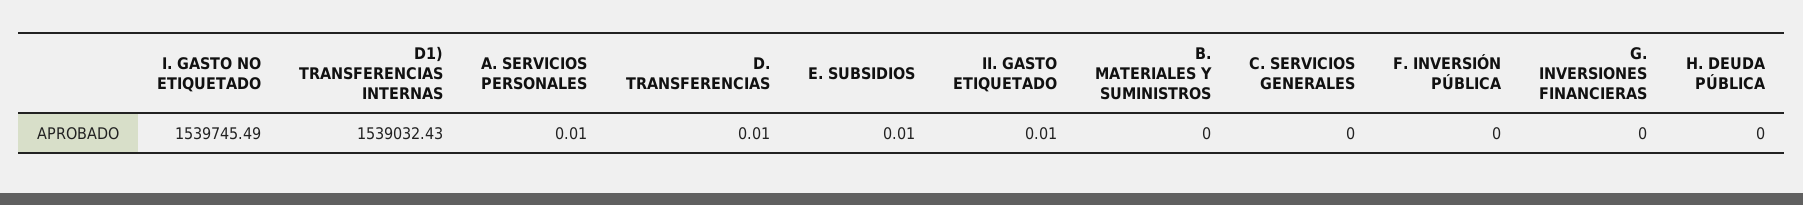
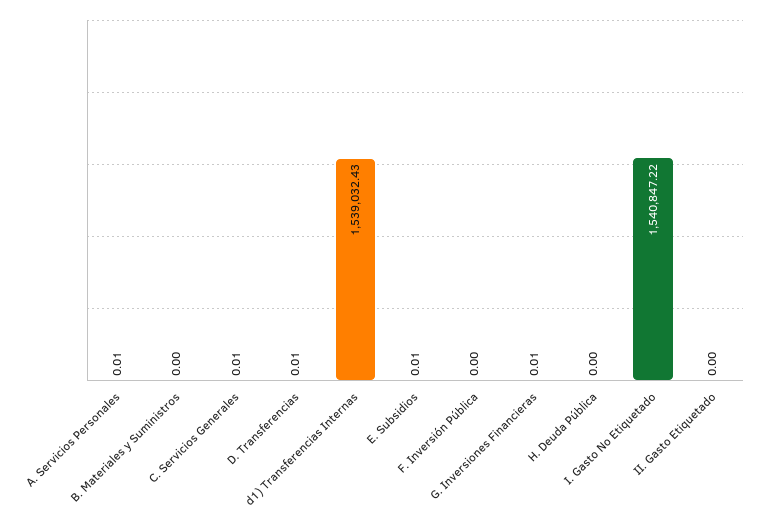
I. GASTO NO ETIQUETADO: 1539745.49 -> 1540847.22
II. GASTO ETIQUETADO: 0.01 -> 0
C. SERVICIOS GENERALES: 0 -> 0.01
G. INVERSIONES FINANCIERAS: 0 -> 0.01

